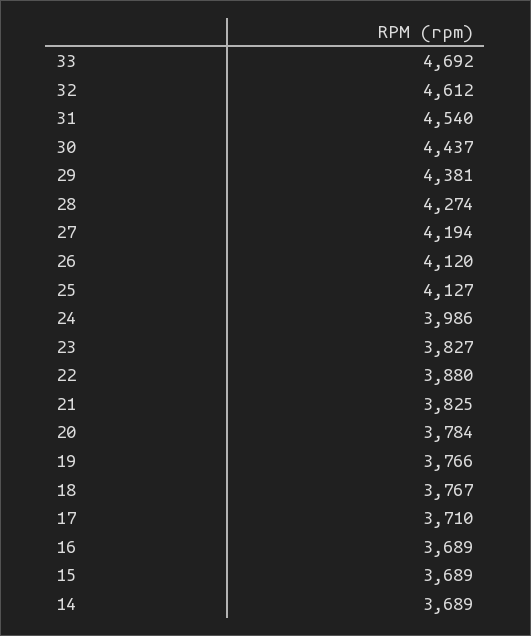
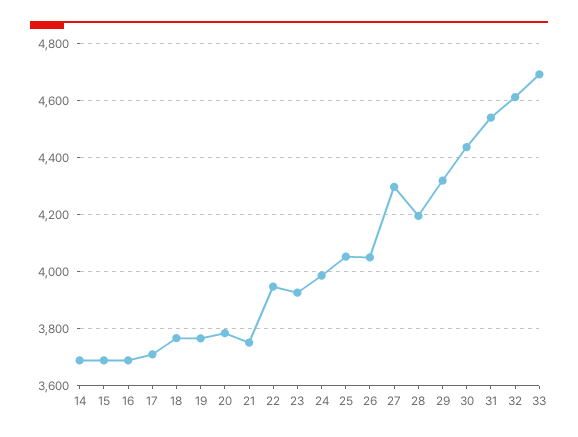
29: 4381 -> 4325
28: 4274 -> 4200
27: 4194 -> 4300
26: 4120 -> 4050
25: 4127 -> 4050
23: 3827 -> 3925
22: 3880 -> 3950
21: 3825 -> 3750

